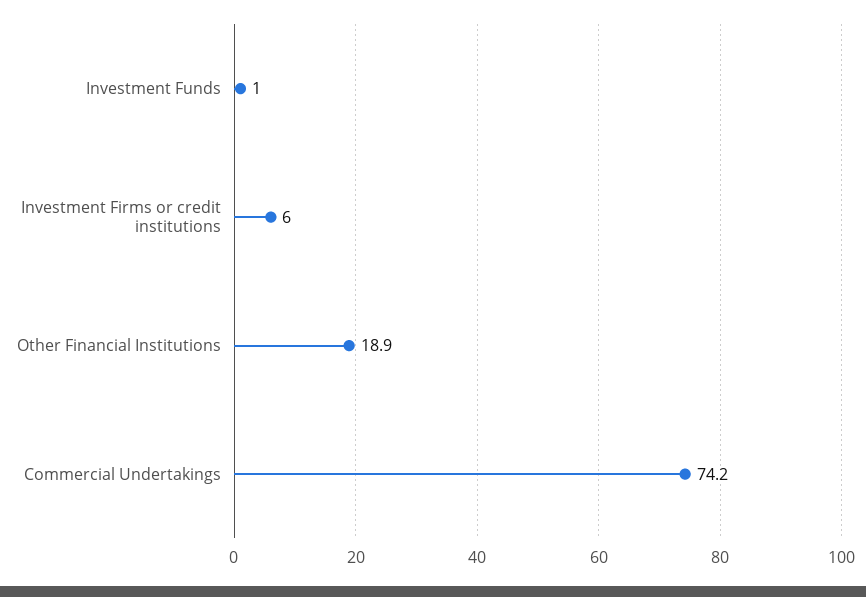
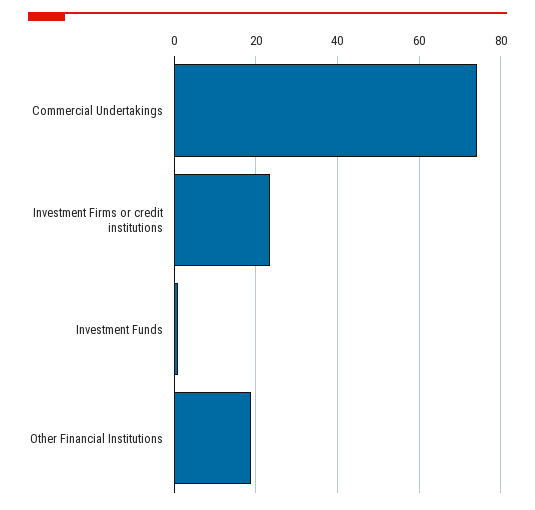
Investment Firms or credit institutions: 6 -> 24

